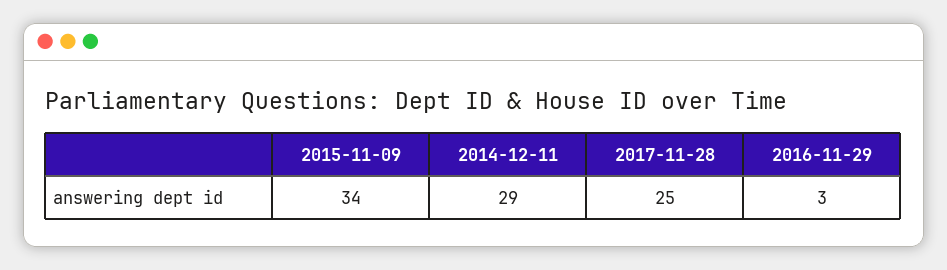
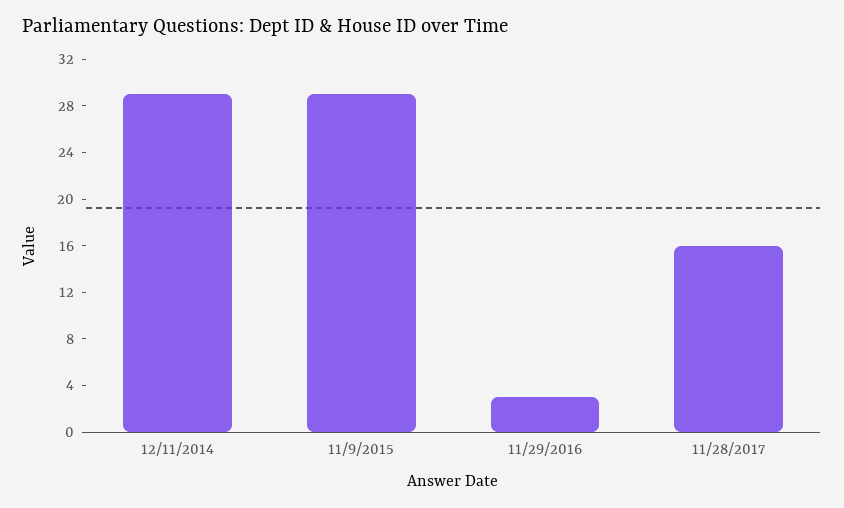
2015-11-09: 34 -> 29
2017-11-28: 25 -> 16

